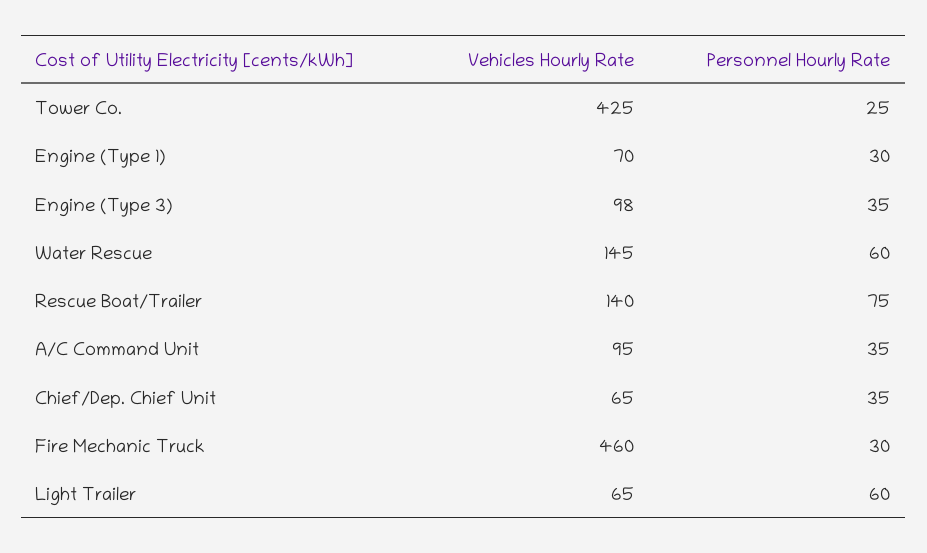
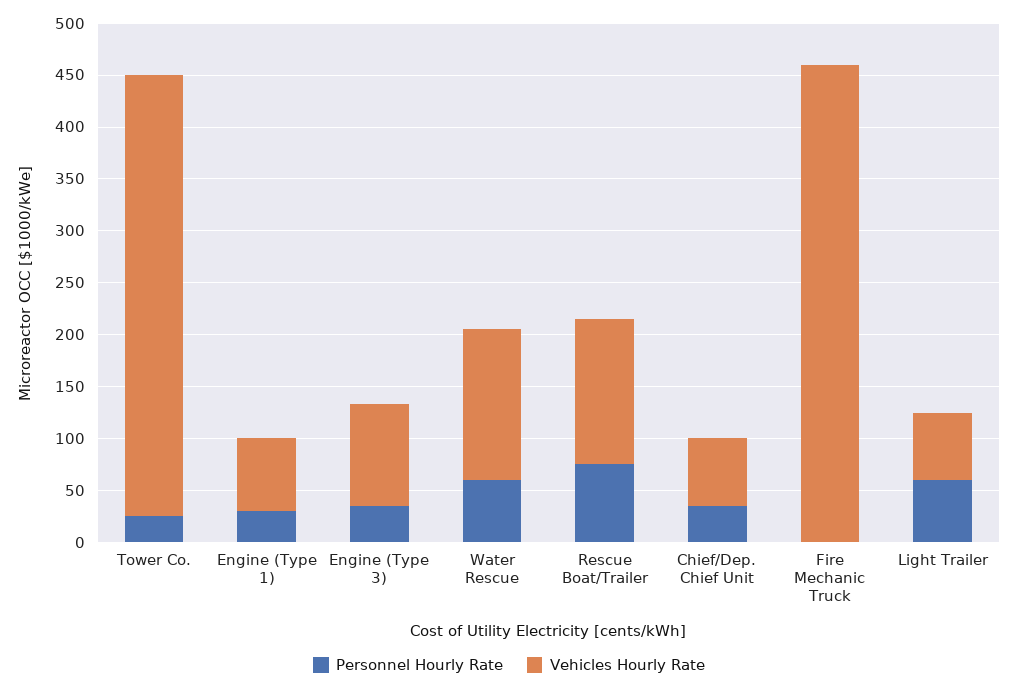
Vehicles Hourly Rate, A/C Command Unit: 95 -> none
Personnel Hourly Rate, A/C Command Unit: 35 -> none
Personnel Hourly Rate, Fire Mechanic Truck: 30 -> 0

